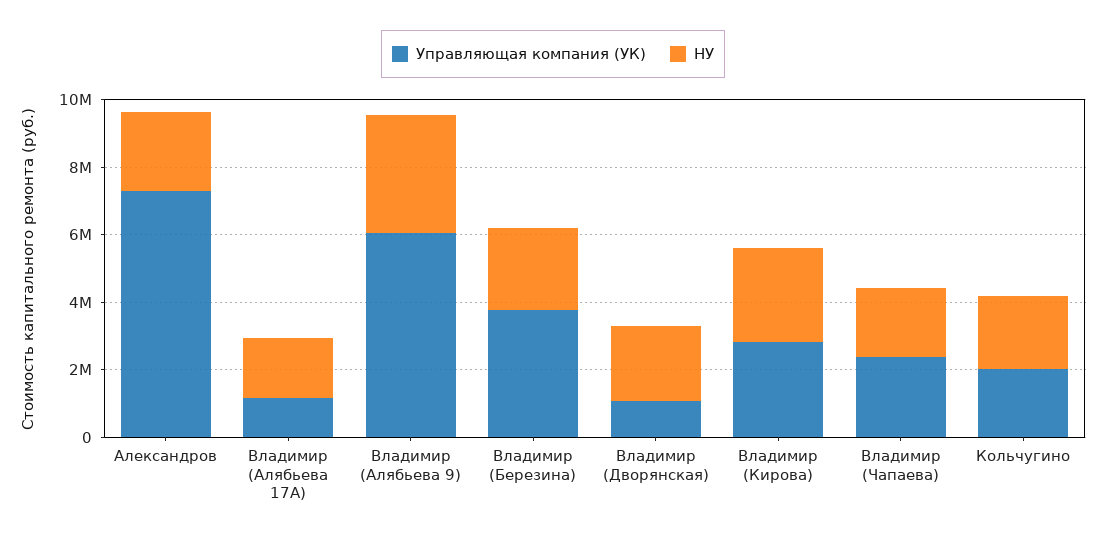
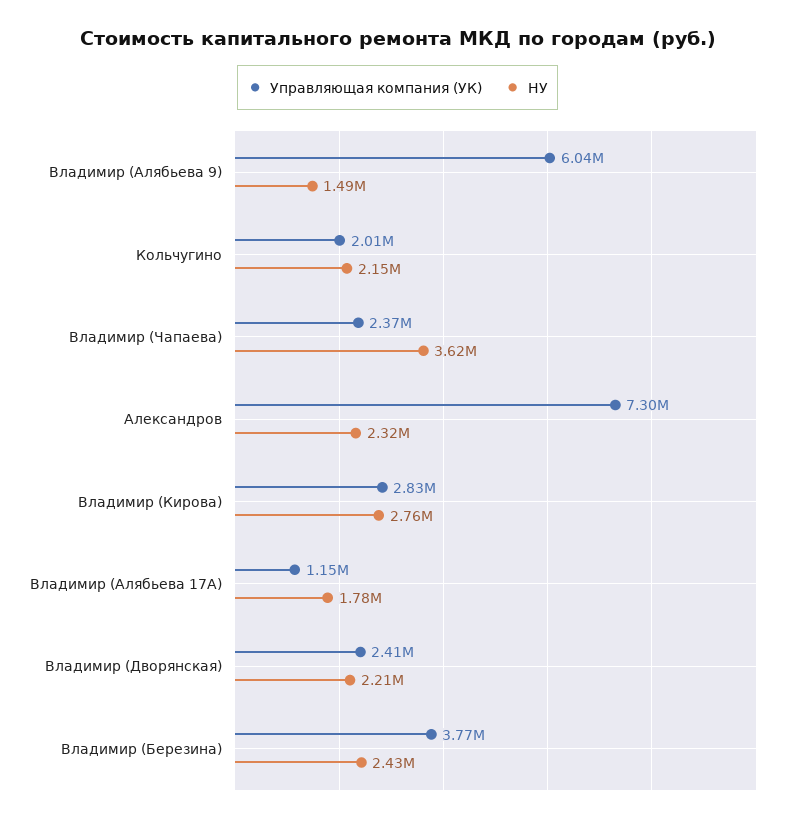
НУ, Владимир (Алябьева 9): 3500000 -> 1490000
Управляющая компания (УК), Владимир (Дворянская): 1000000 -> 2410000
НУ, Владимир (Чапаева): 2000000 -> 3620000

